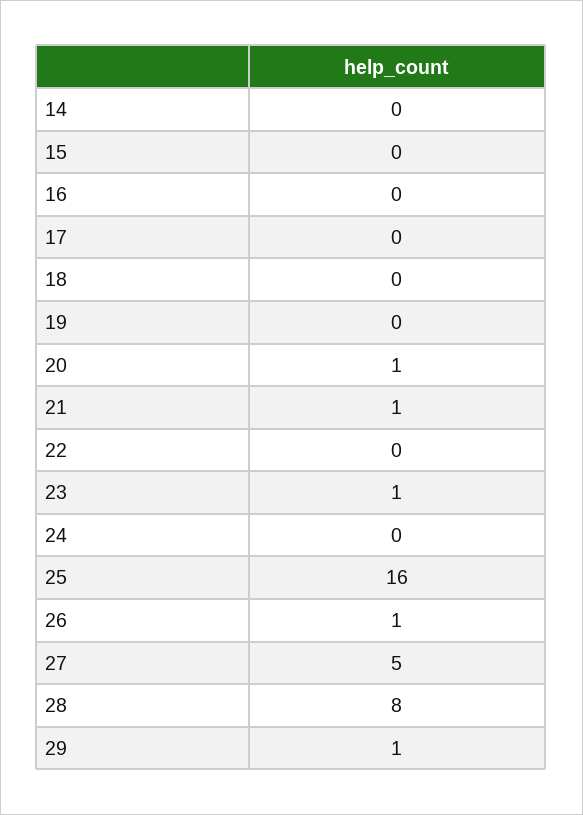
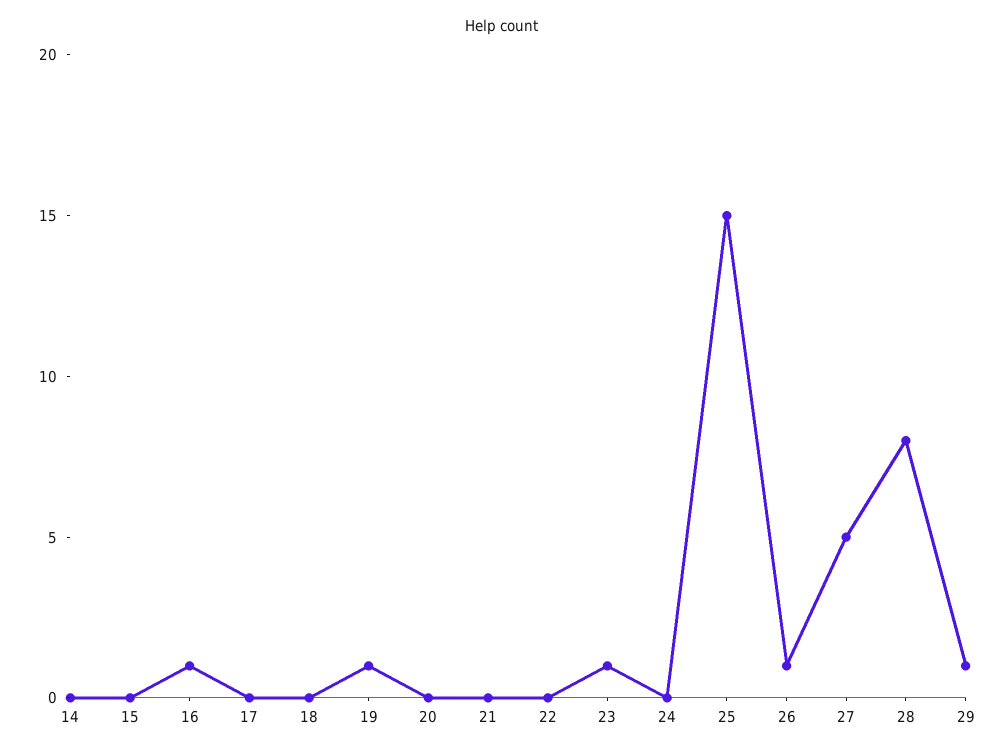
16: 0 -> 1
19: 0 -> 1
20: 1 -> 0
21: 1 -> 0
25: 16 -> 15

